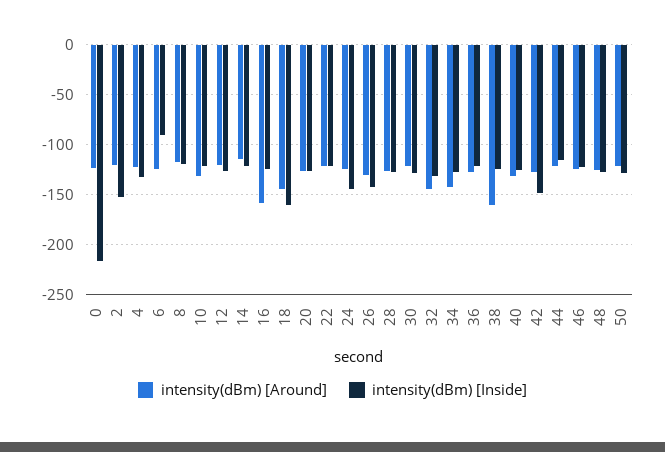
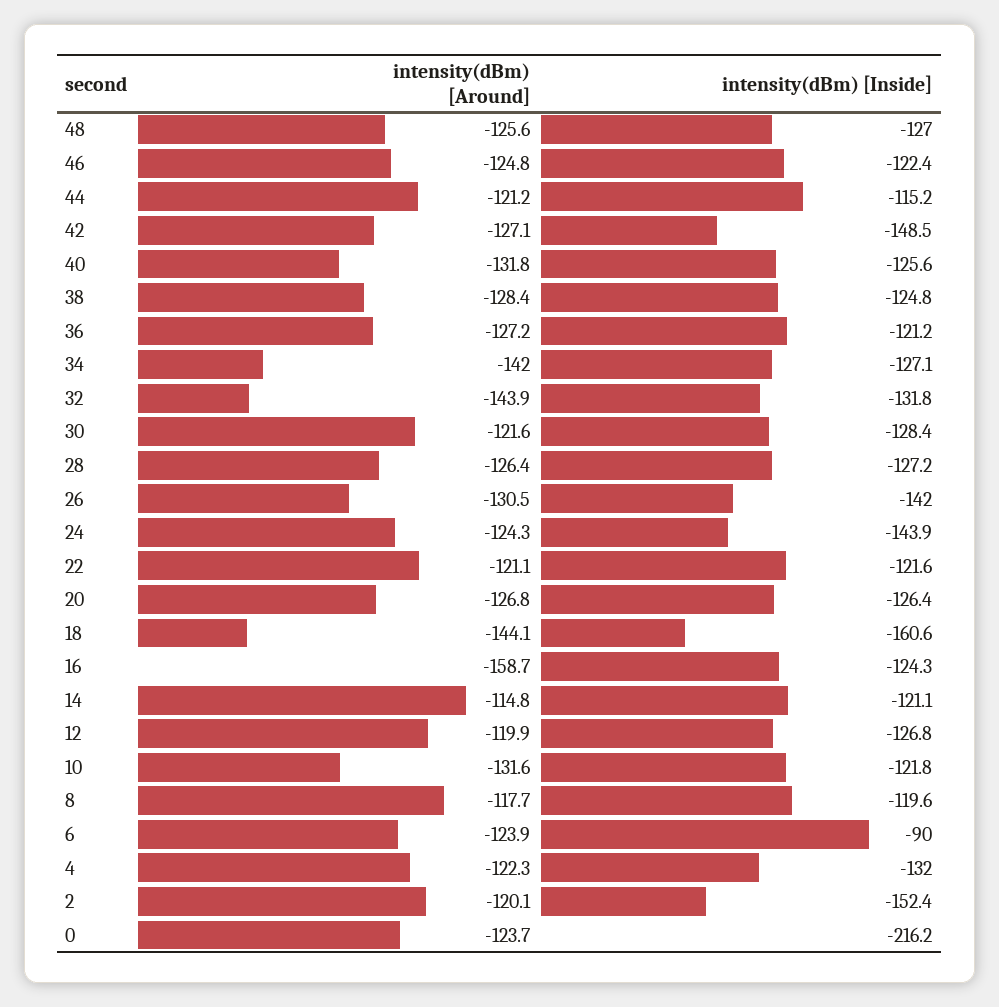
intensity(dBm) [Around], 38: -160 -> -128.4
intensity(dBm) [Around], 50: -120 -> none
intensity(dBm) [Inside], 50: -130 -> none

